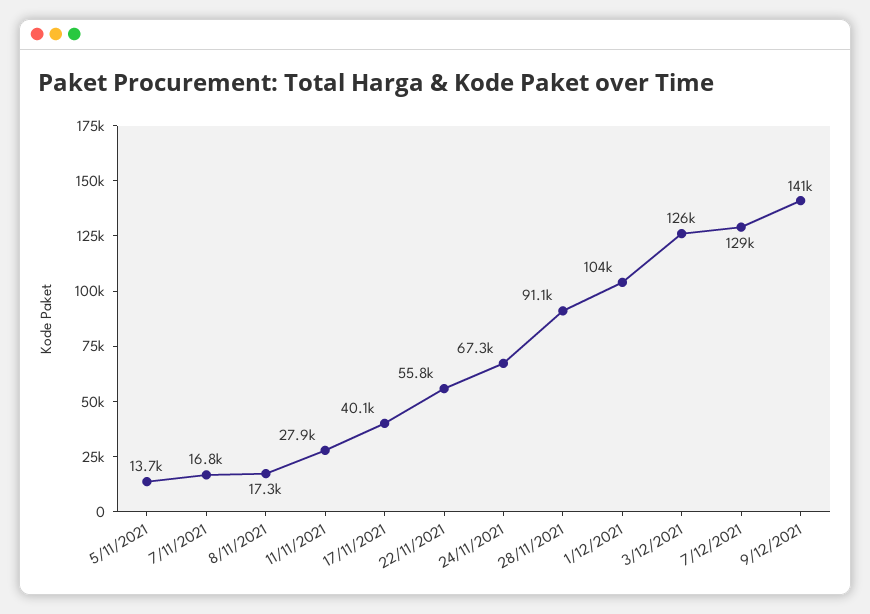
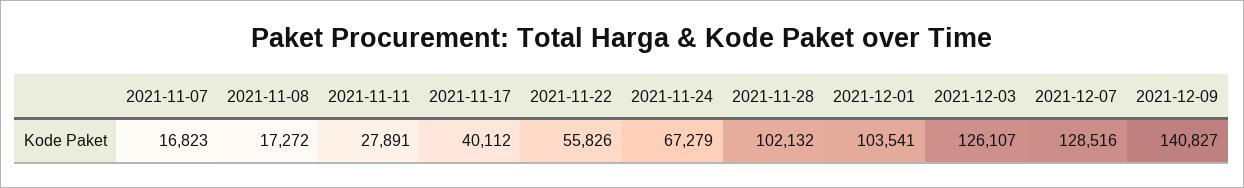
5/11/2021: 13700 -> none
28/11/2021: 91100 -> 102132

